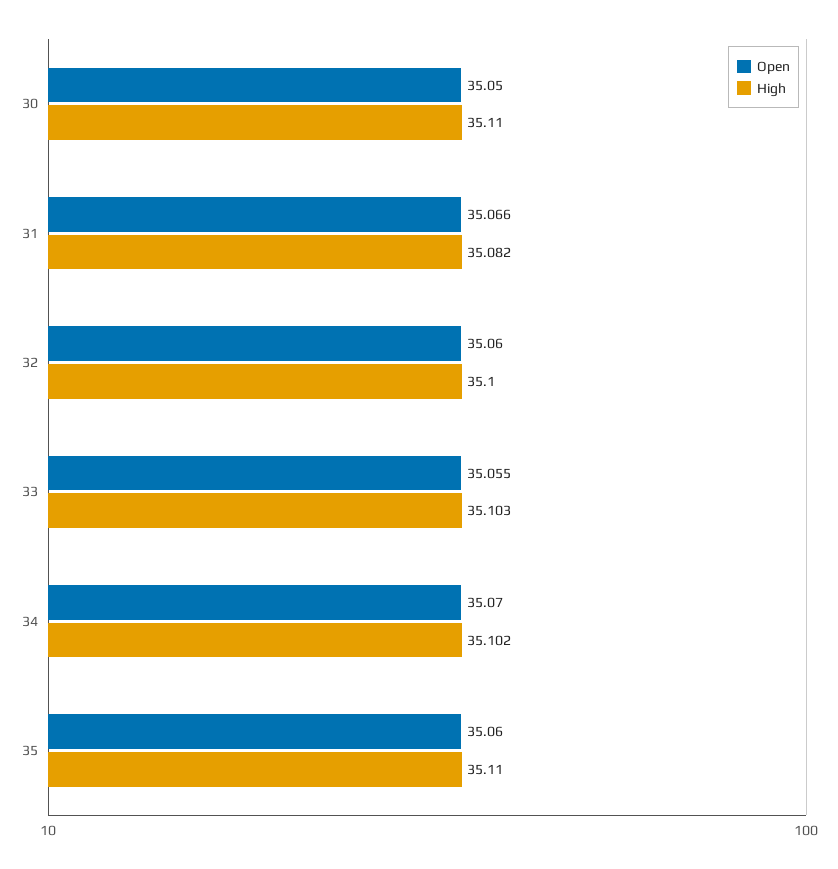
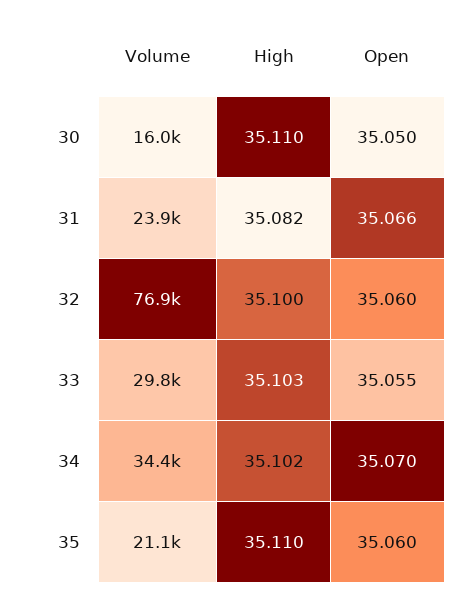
Volume, 30: none -> 16000
Volume, 31: none -> 23900
Volume, 32: none -> 76900
Volume, 33: none -> 29800
Volume, 34: none -> 34400
Volume, 35: none -> 21100

